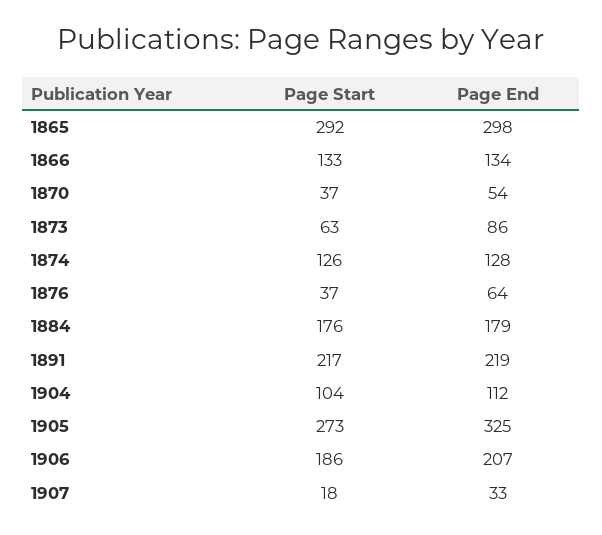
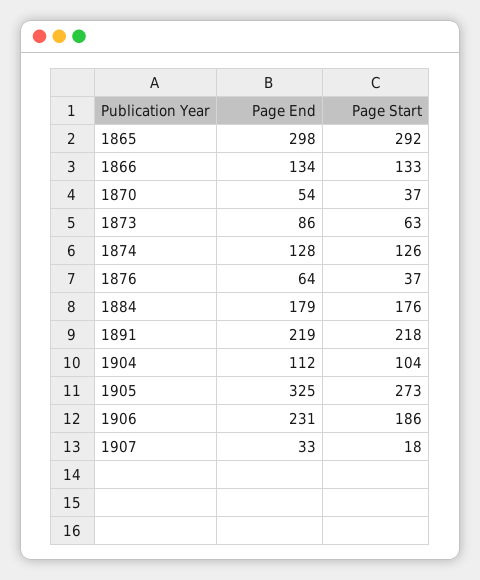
Page Start, 1891: 217 -> 218
Page End, 1906: 207 -> 231

